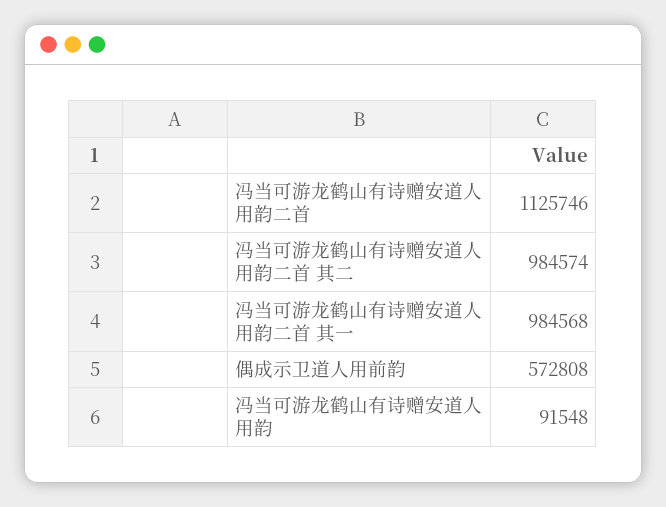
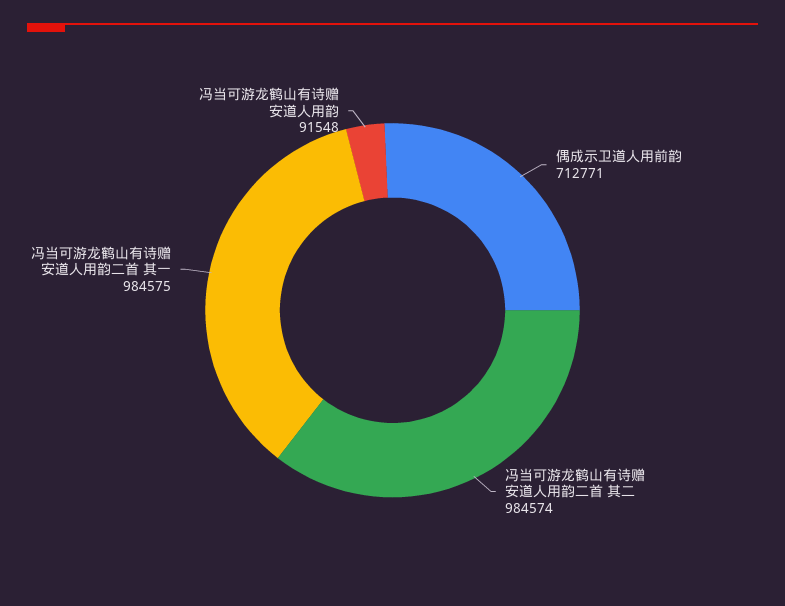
冯当可游龙鹤山有诗赠安道人用韵二首: 1125746 -> none
冯当可游龙鹤山有诗赠安道人用韵二首 其一: 984568 -> 984575
偶成示卫道人用前韵: 572808 -> 712771

